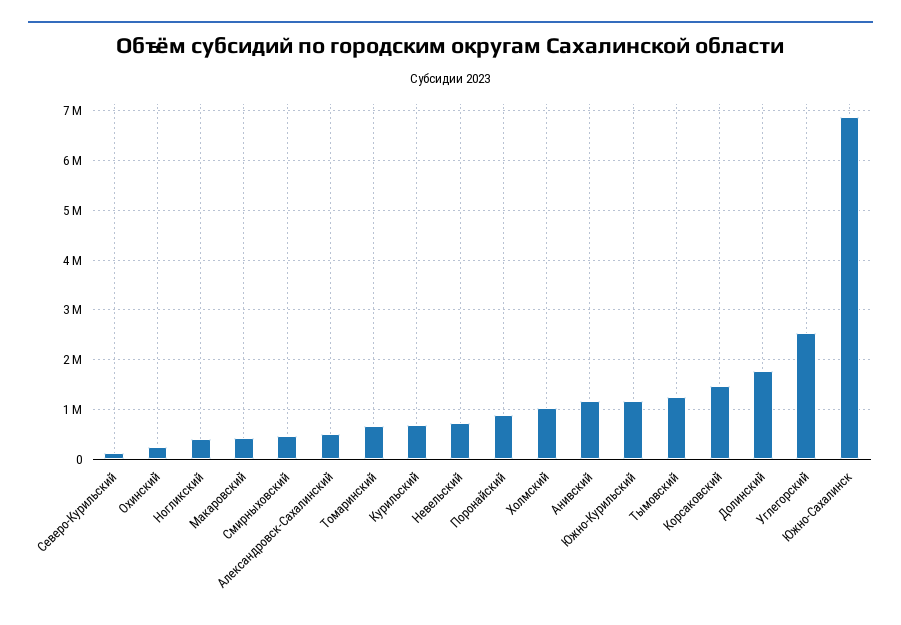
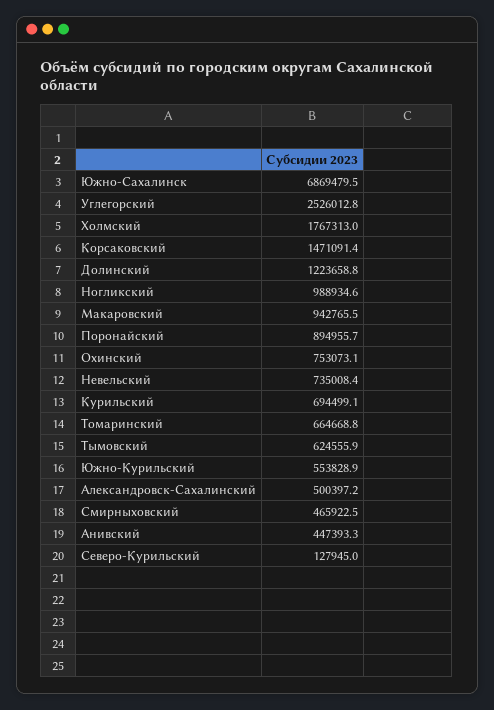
Охинский: 200000 -> 753073.1
Ногликский: 400000 -> 988934.6
Макаровский: 400000 -> 942765.5
Холмский: 1000000 -> 1767313
Анивский: 1200000 -> 447393.3
Южно-Курильский: 1200000 -> 553828.9
Тымовский: 1200000 -> 624555.9
Долинский: 1800000 -> 1223658.8

